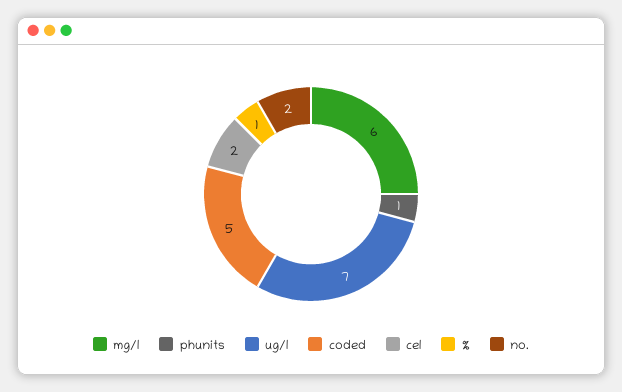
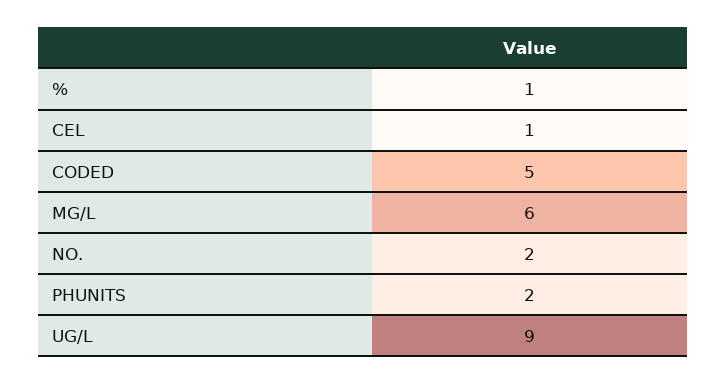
phunits: 1 -> 2
ug/l: 7 -> 9
cel: 2 -> 1

